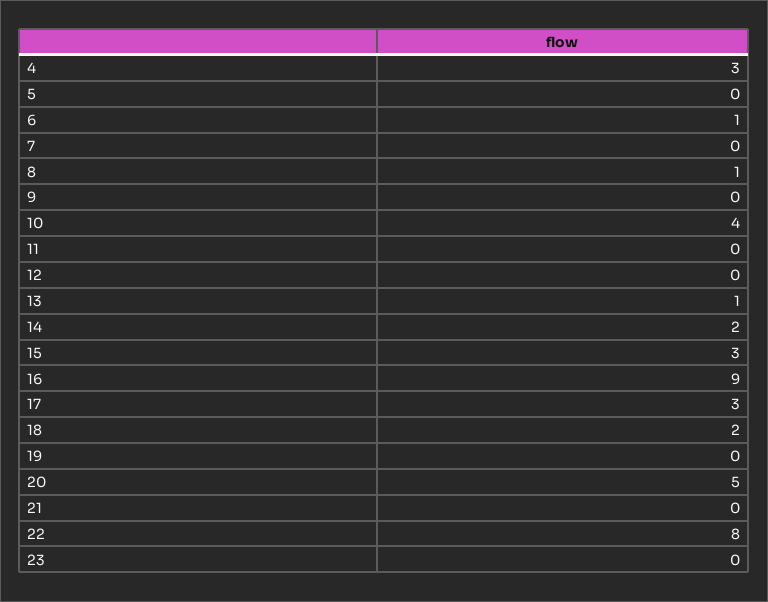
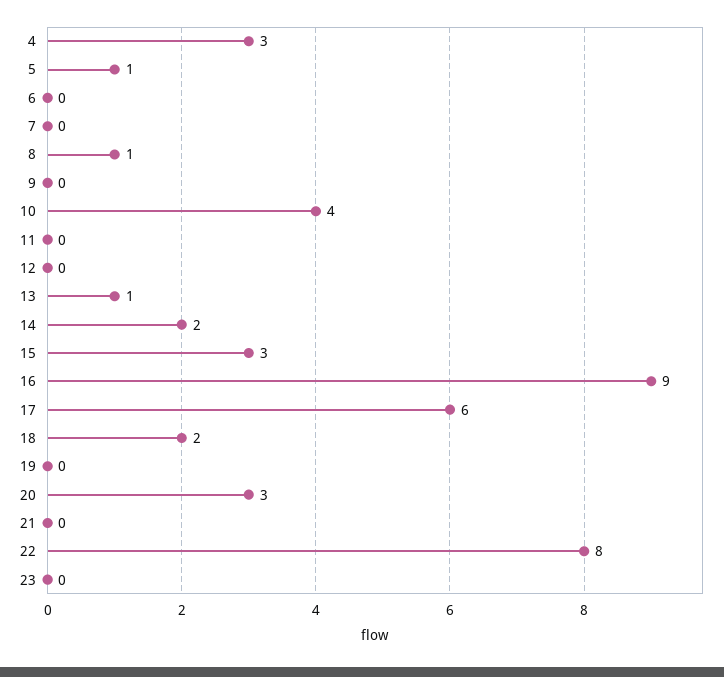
5: 0 -> 1
6: 1 -> 0
17: 3 -> 6
20: 5 -> 3

